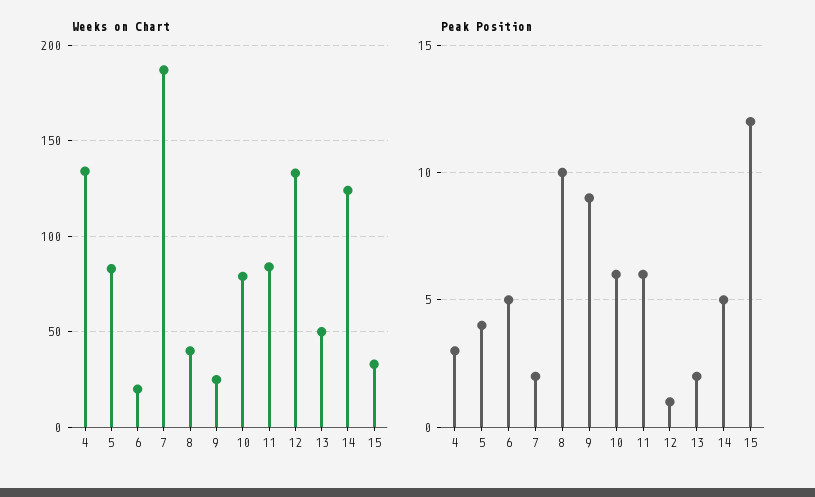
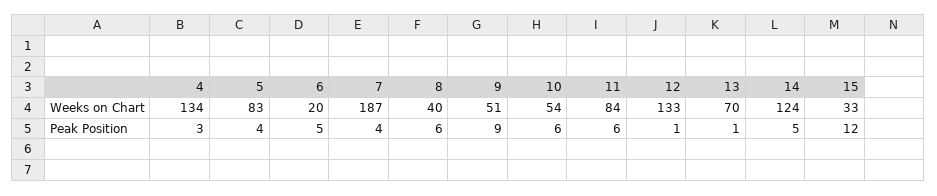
Weeks on Chart, 9: 25 -> 51
Weeks on Chart, 10: 80 -> 54
Weeks on Chart, 13: 50 -> 70
Peak Position, 7: 2 -> 4
Peak Position, 8: 10 -> 6
Peak Position, 13: 2 -> 1

